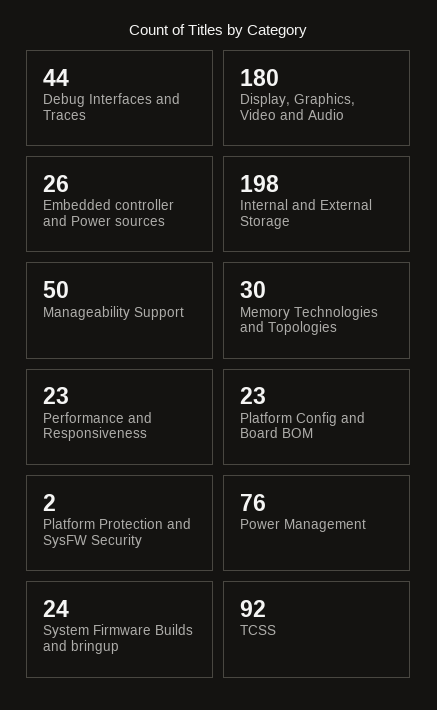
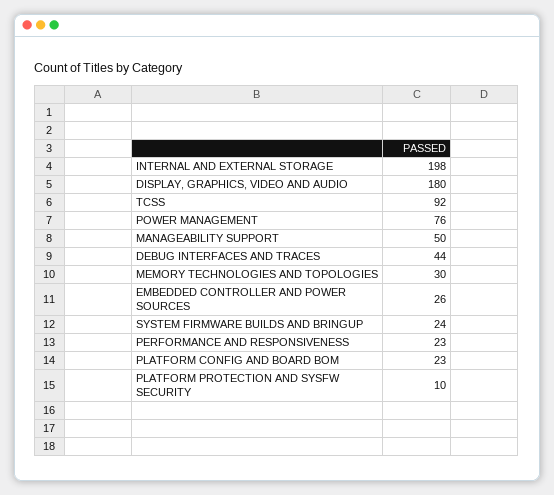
Platform Protection and SysFW Security: 2 -> 10

